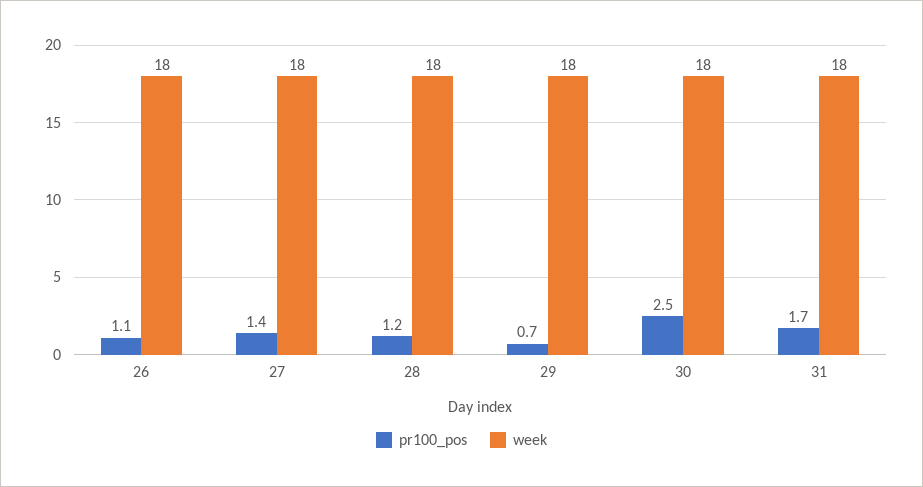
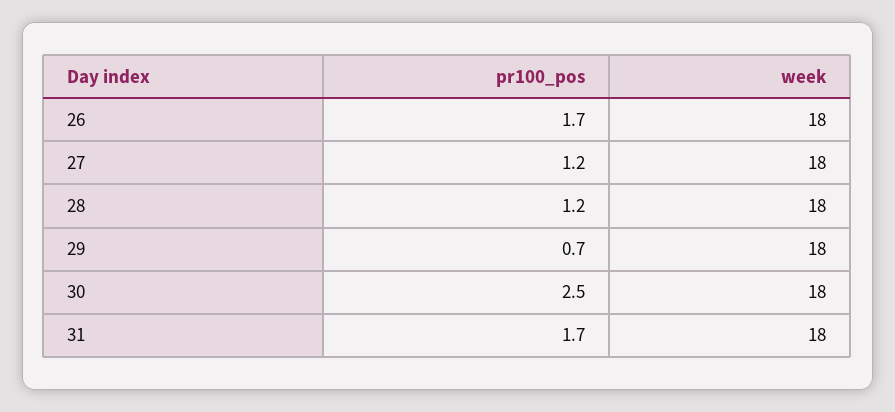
pr100_pos, 26: 1.1 -> 1.7
pr100_pos, 27: 1.4 -> 1.2

